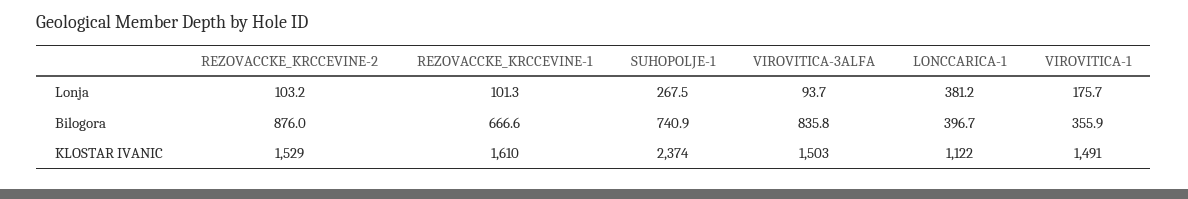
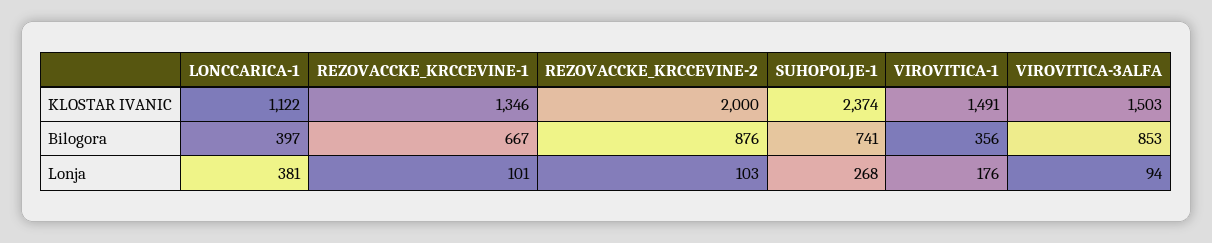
VIROVITICA-3ALFA, Bilogora: 835.8 -> 853
REZOVACCKE_KRCCEVINE-2, KLOSTAR IVANIC: 1529 -> 2000
REZOVACCKE_KRCCEVINE-1, KLOSTAR IVANIC: 1610 -> 1346

